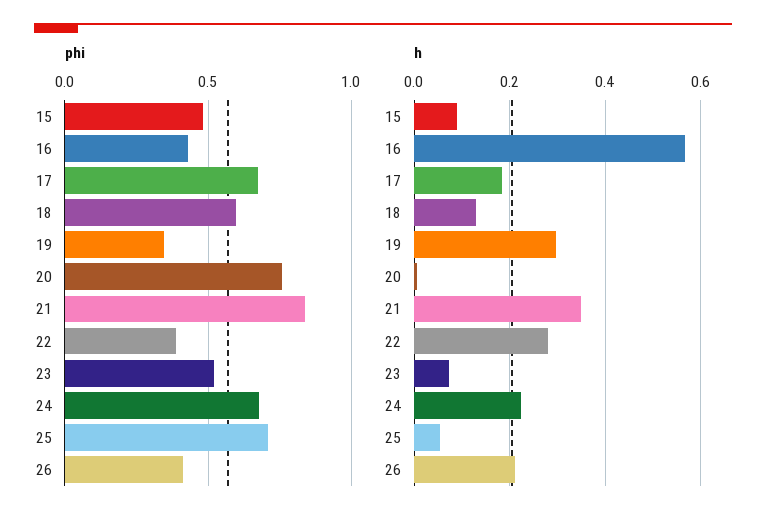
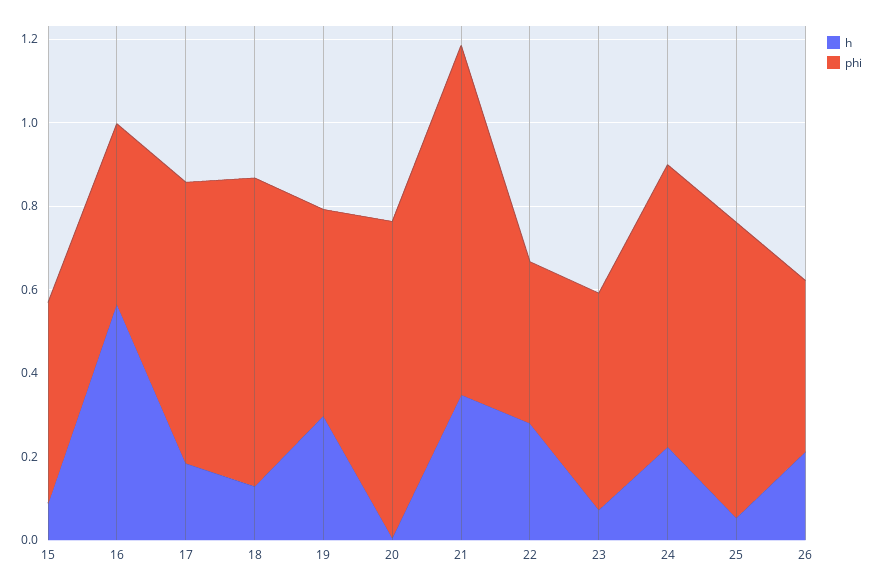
phi, 18: 0.6 -> 0.75
phi, 19: 0.35 -> 0.5

